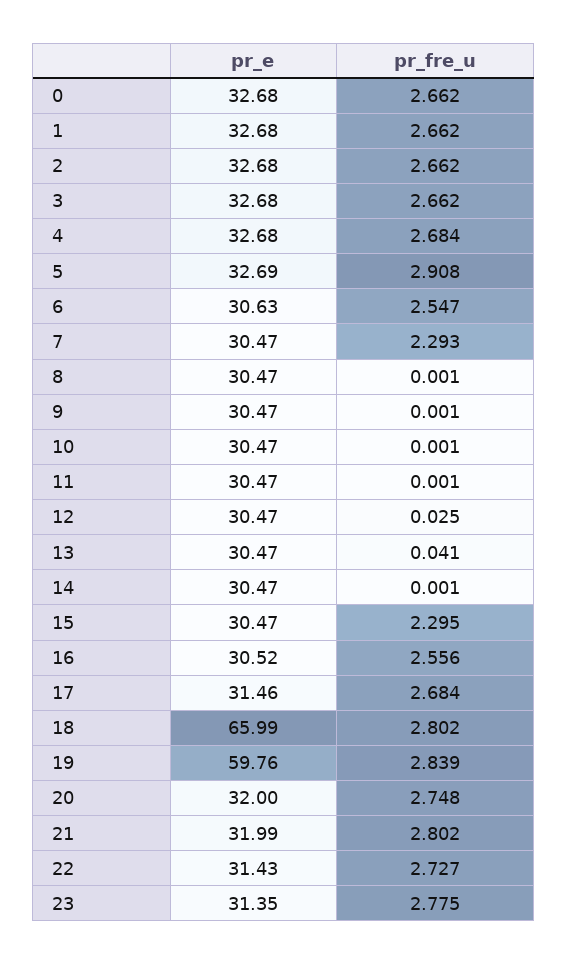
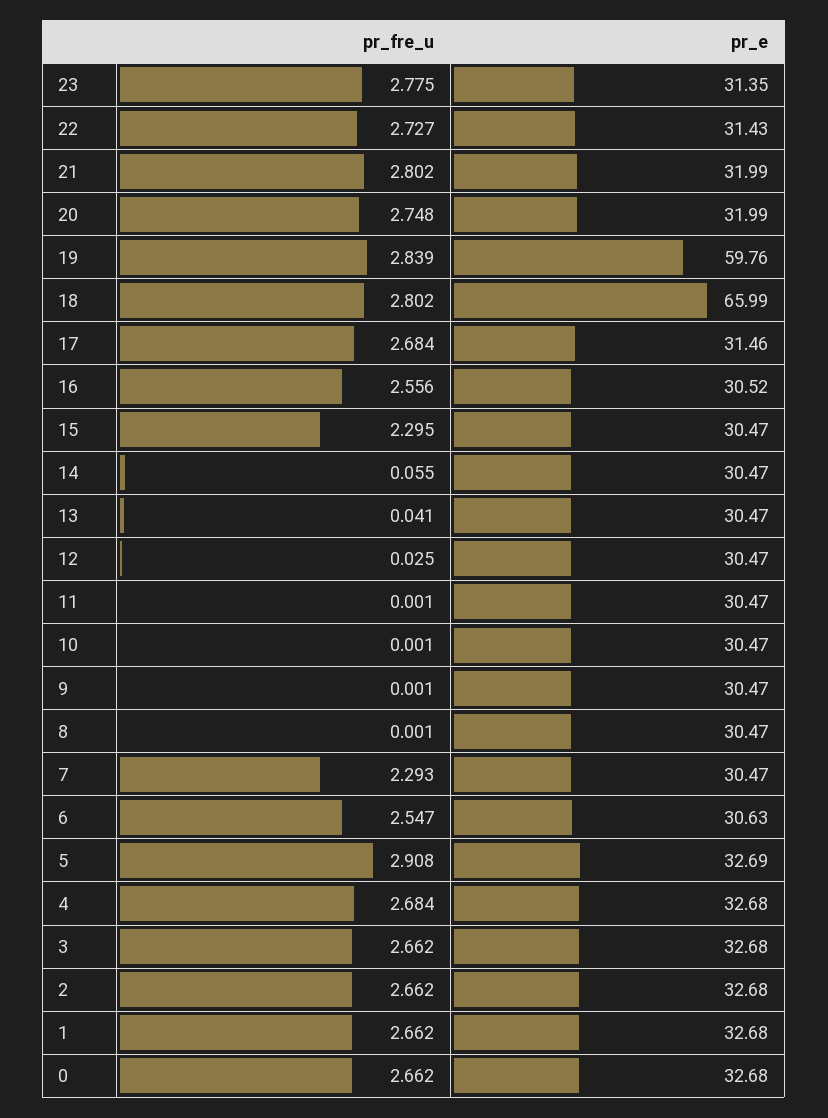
pr_fre_u, 14: 0.001 -> 0.055
pr_e, 20: 32 -> 31.99

